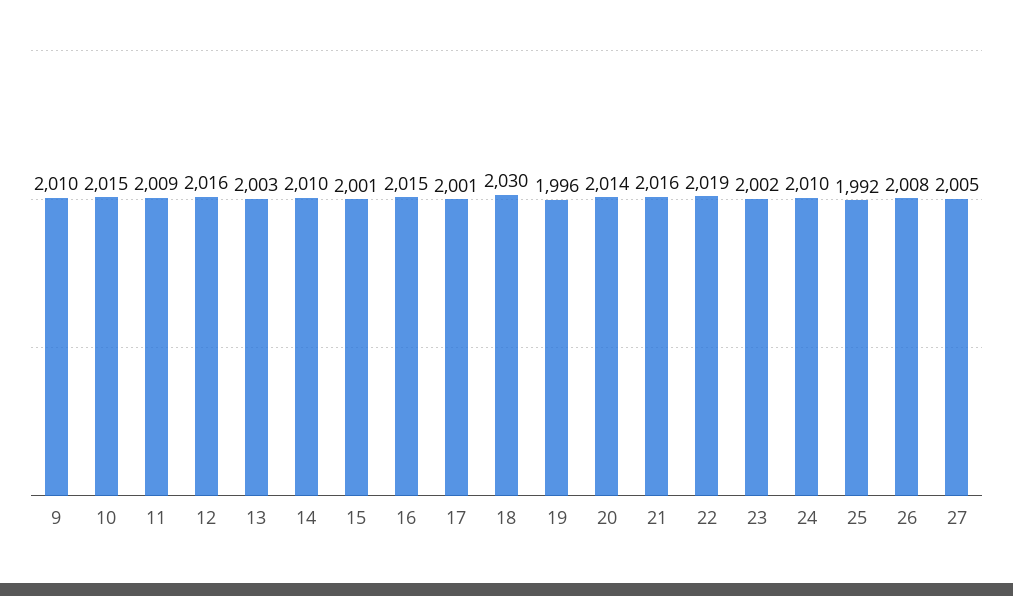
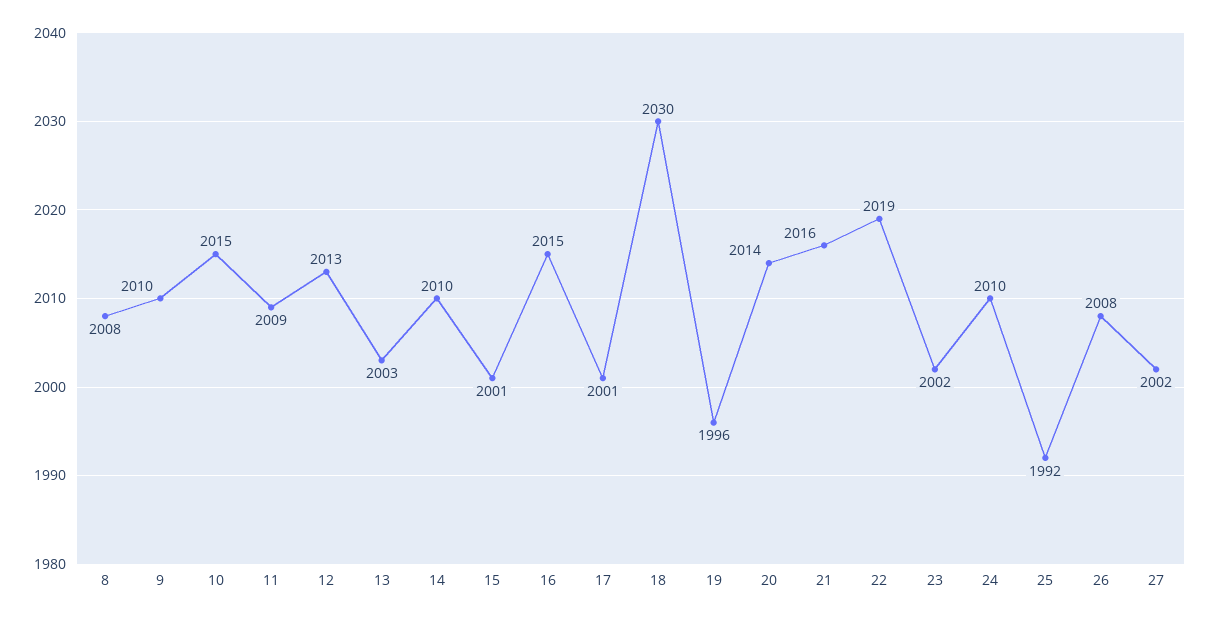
12: 2016 -> 2013
27: 2005 -> 2002
8: none -> 2008

